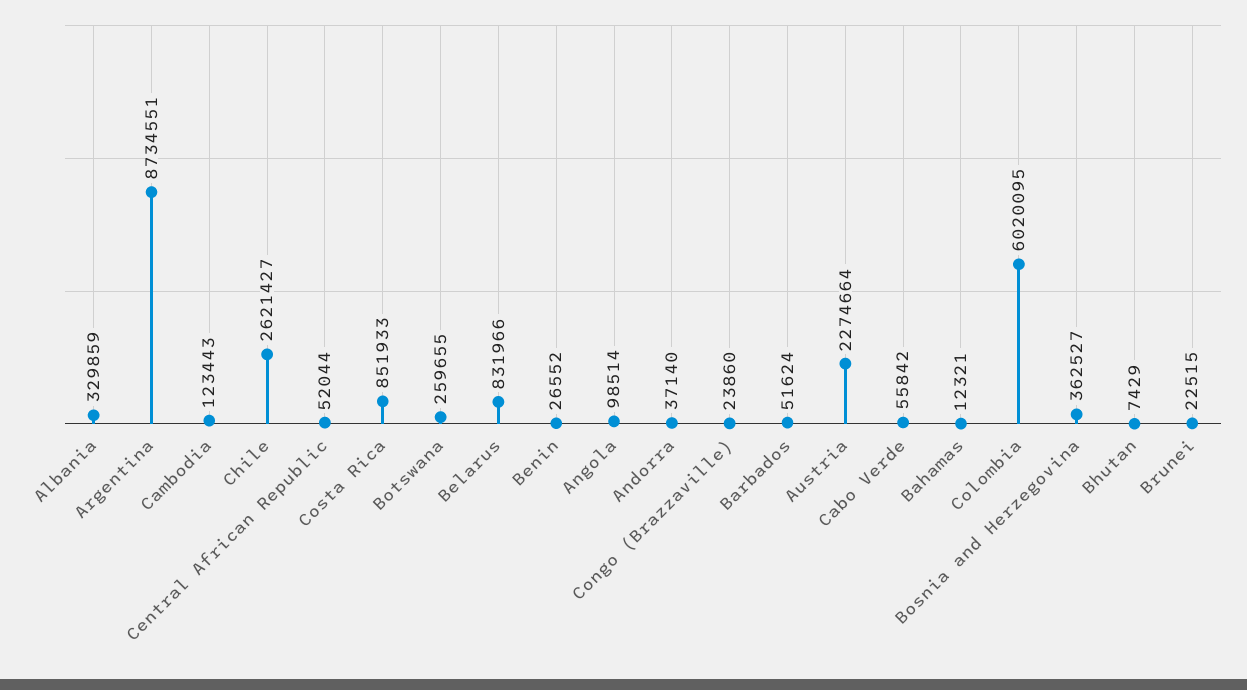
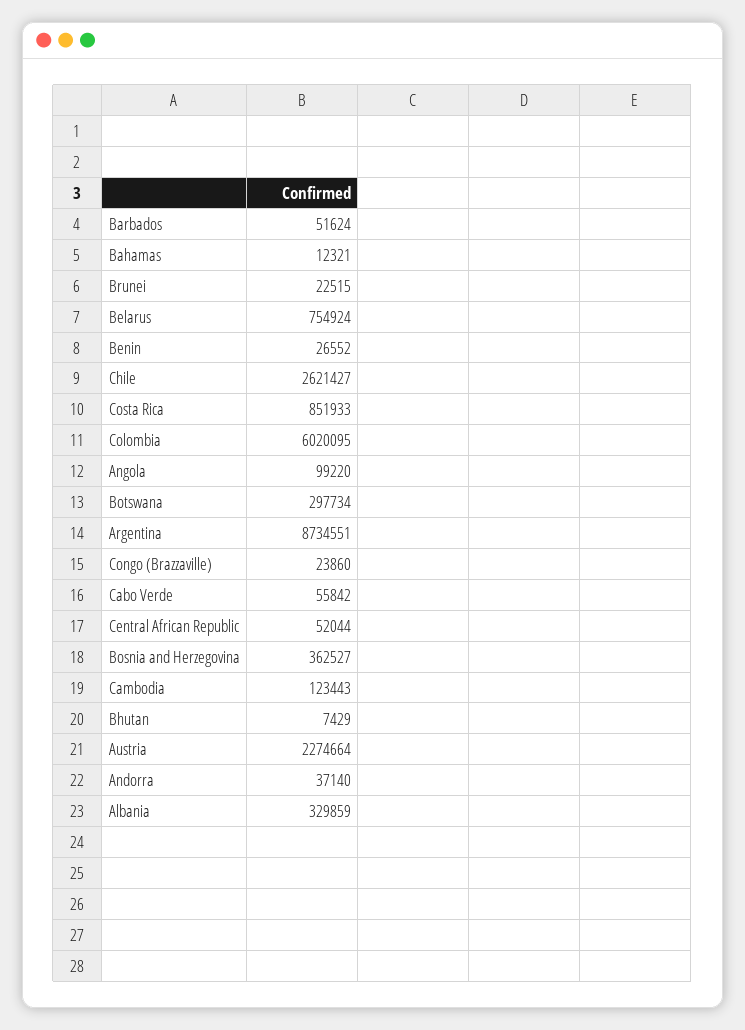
Botswana: 259655 -> 297734
Belarus: 831966 -> 754924
Angola: 98514 -> 99220

